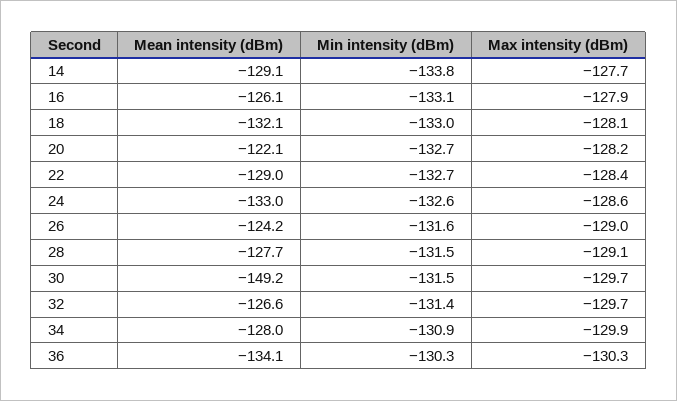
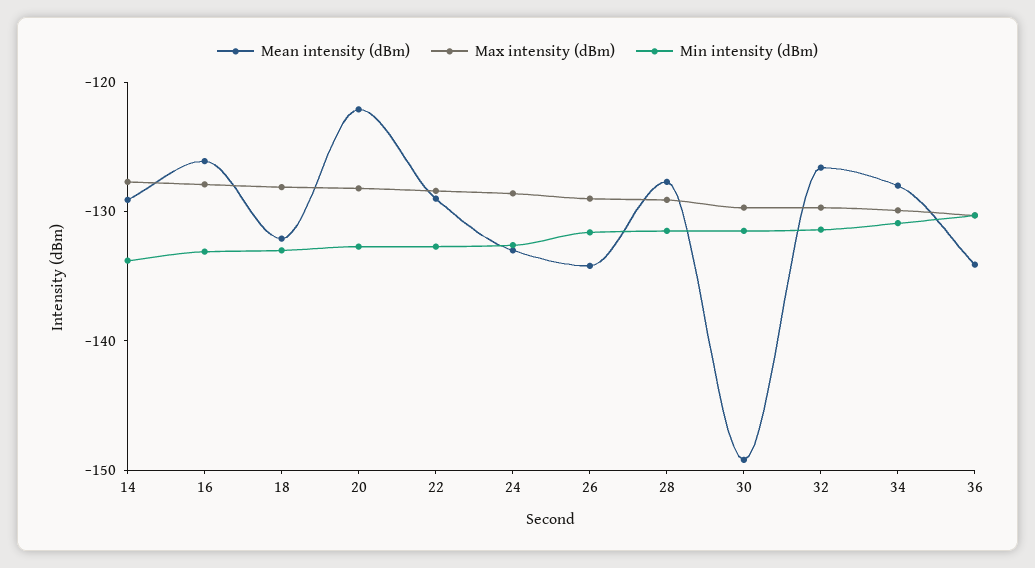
Mean intensity (dBm), 26: -124.2 -> -134

